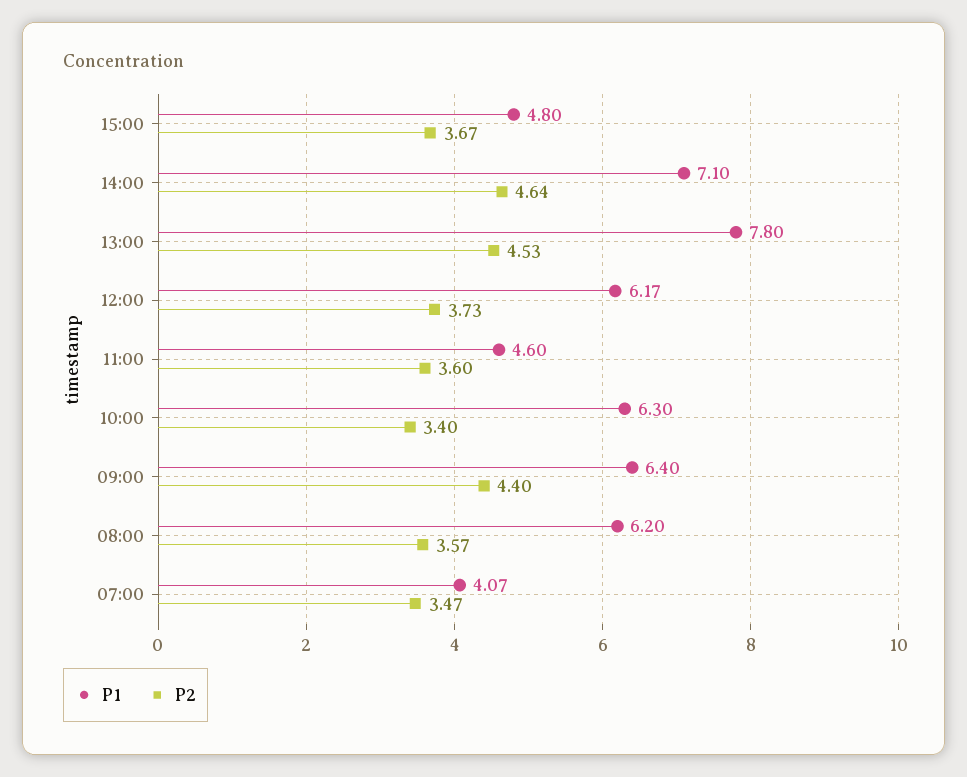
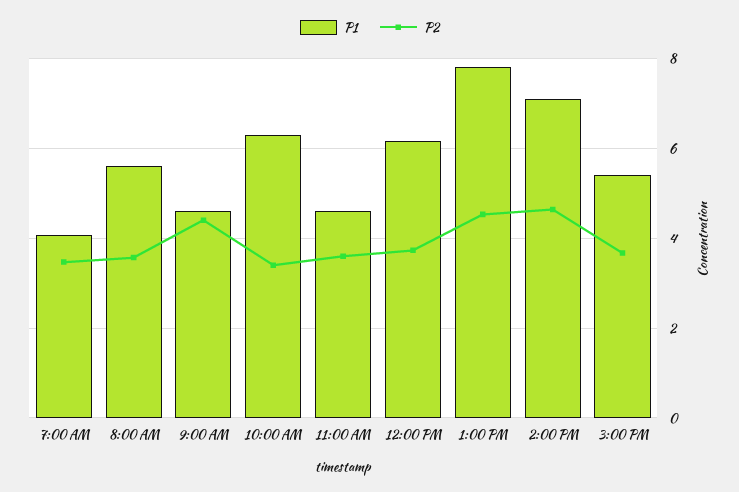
P1, 15:00: 4.8 -> 5.4
P1, 09:00: 6.4 -> 4.6
P1, 08:00: 6.2 -> 5.6

